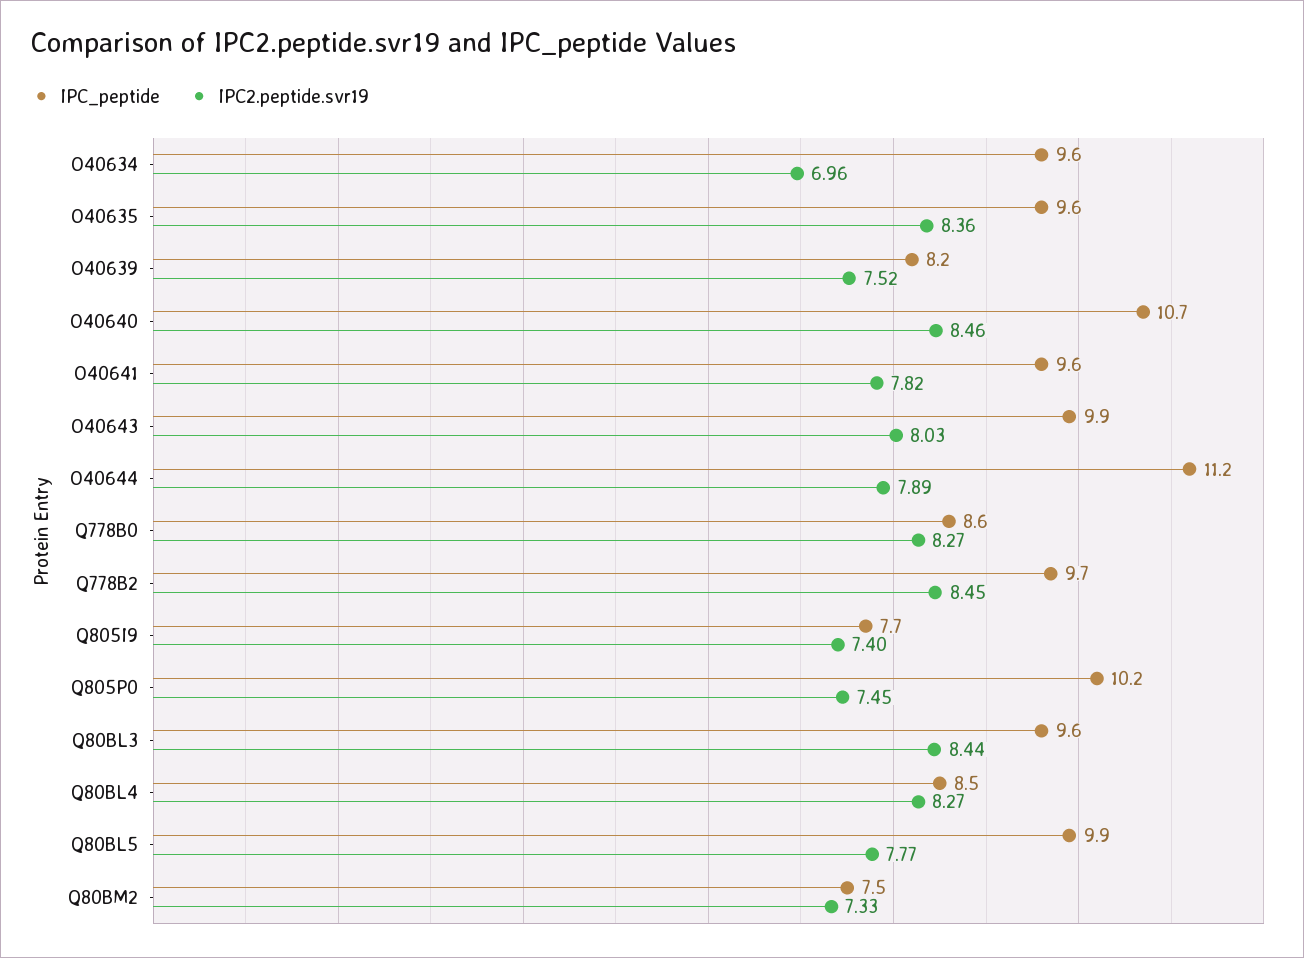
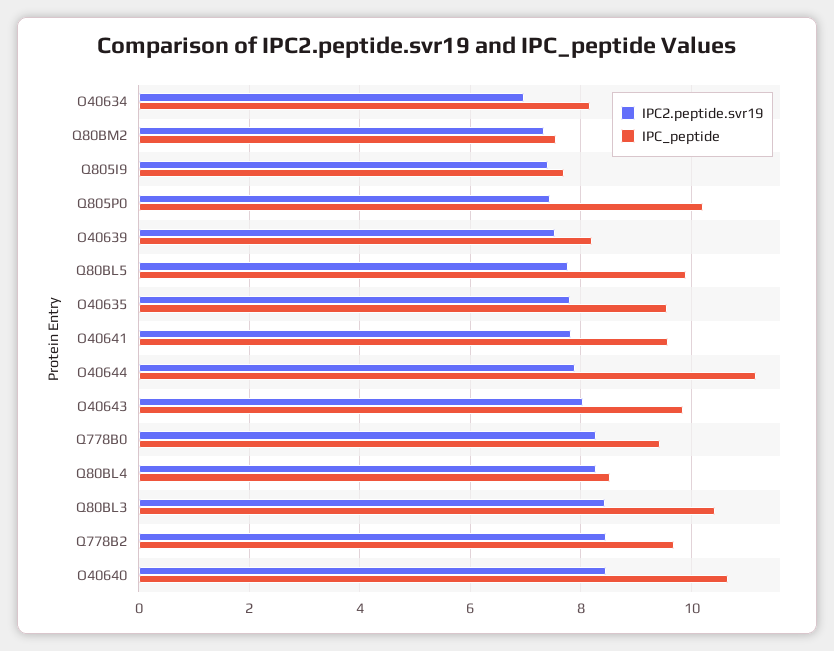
IPC_peptide, O40634: 9.6 -> 8.2
IPC2.peptide.svr19, O40635: 8.36 -> 7.8
IPC_peptide, Q778B0: 8.6 -> 9.4
IPC_peptide, Q80BL3: 9.6 -> 10.4

